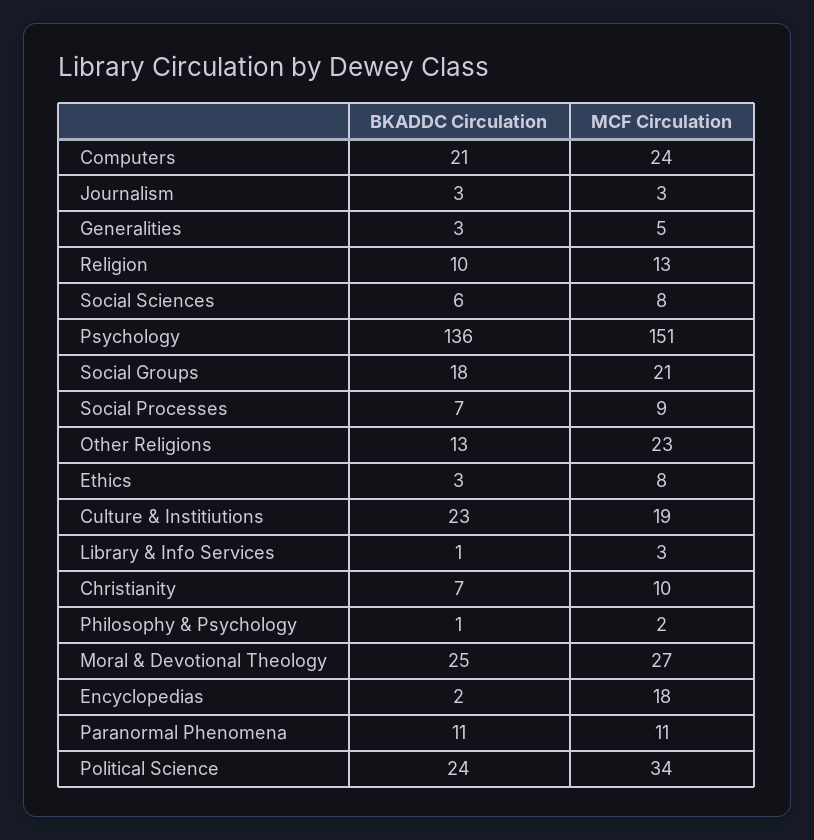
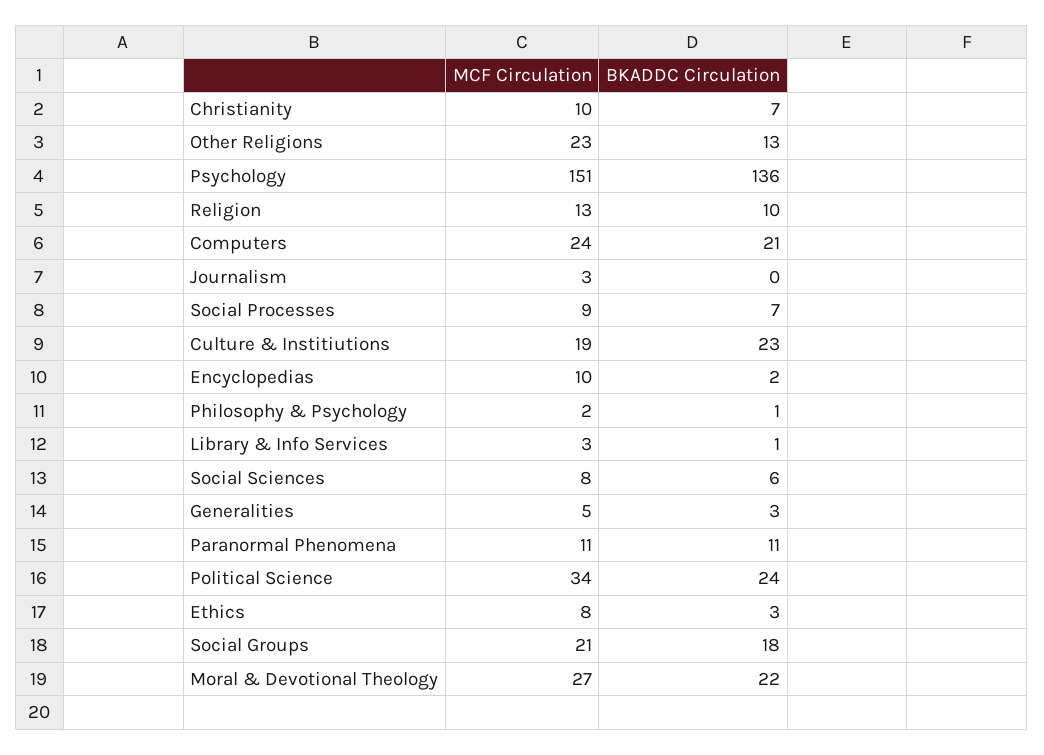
BKADDC Circulation, Journalism: 3 -> 0
BKADDC Circulation, Moral & Devotional Theology: 25 -> 22
MCF Circulation, Encyclopedias: 18 -> 10

